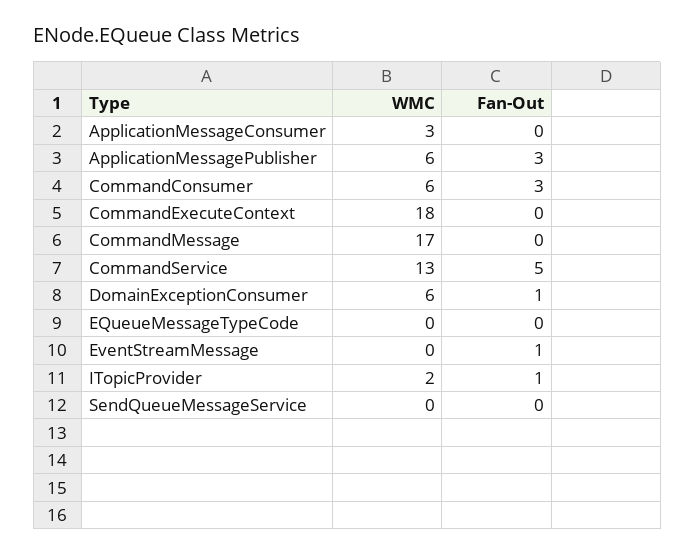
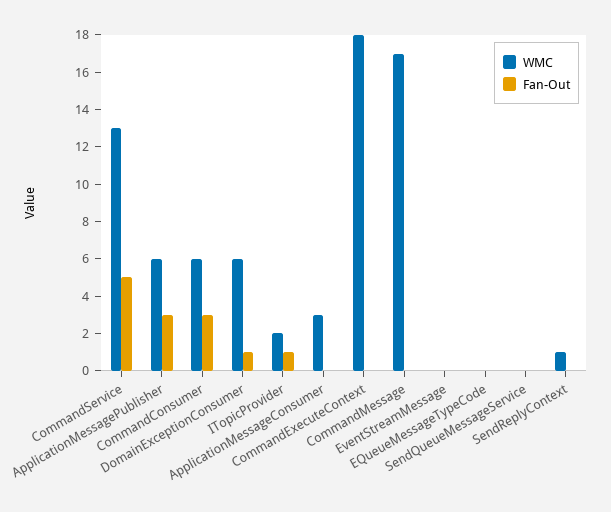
Fan-Out, EventStreamMessage: 1 -> 0
WMC, SendReplyContext: none -> 1
Fan-Out, SendReplyContext: none -> 0

